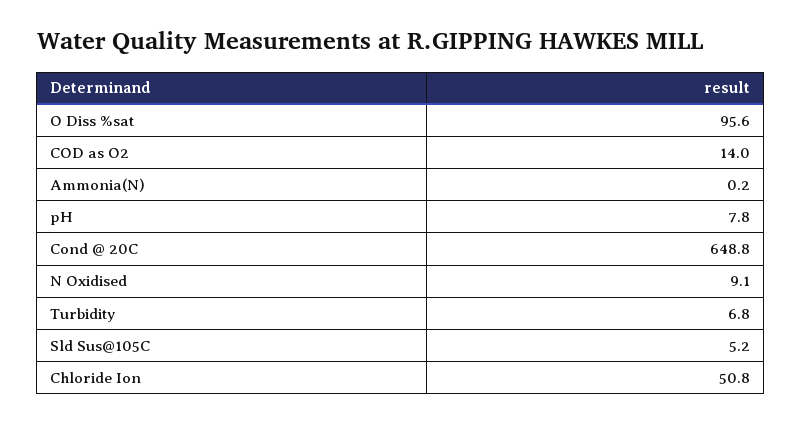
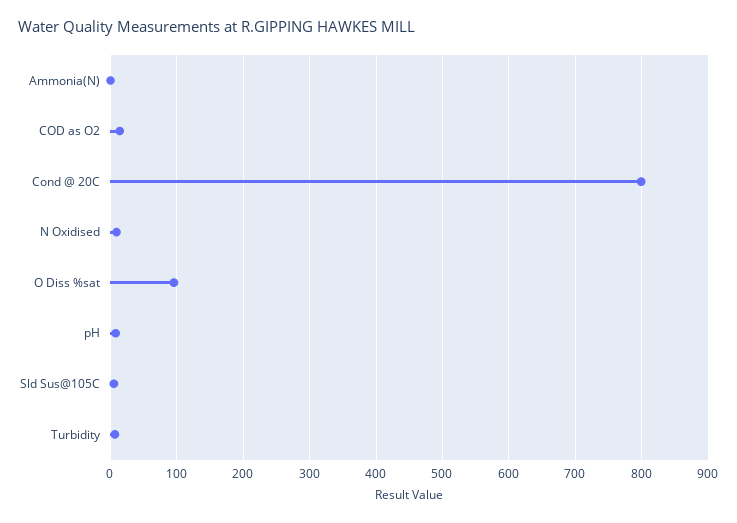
Cond @ 20C: 648.8 -> 800
Chloride Ion: 50.8 -> none

